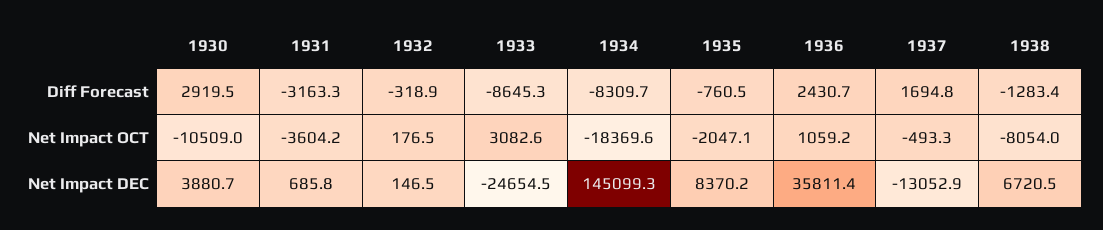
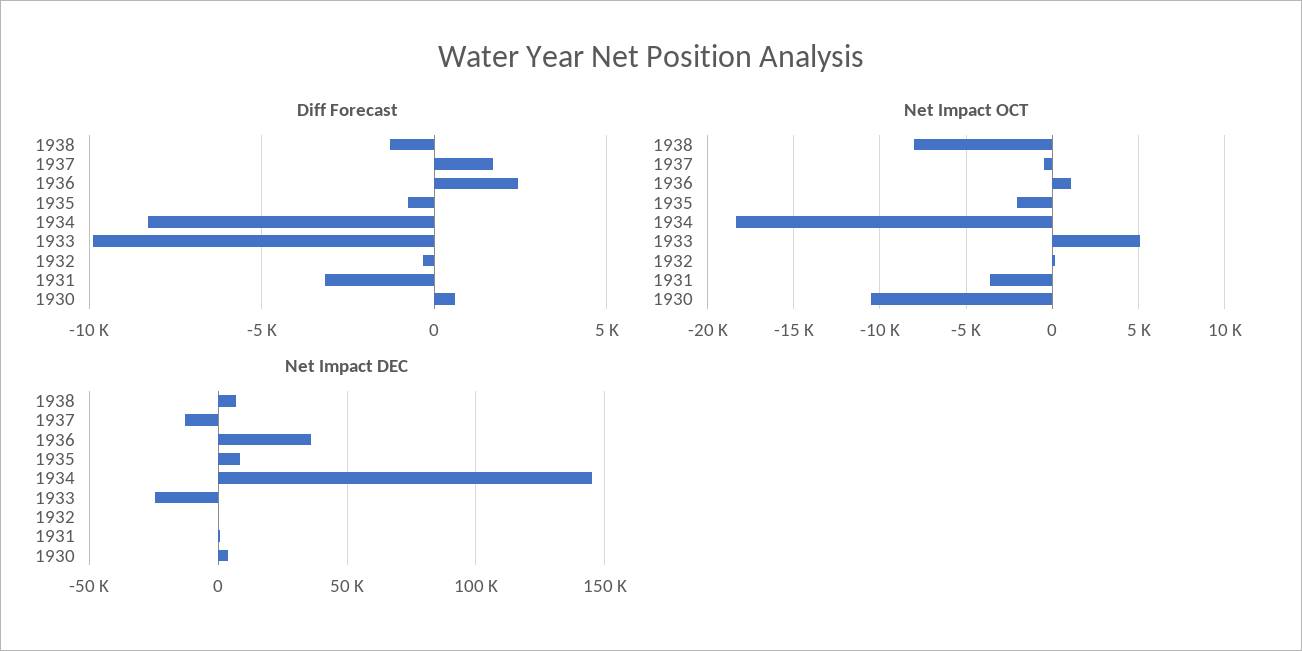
Diff Forecast, 1930: 2919.5 -> 500
Diff Forecast, 1933: -8645.3 -> -10000
Net Impact OCT, 1933: 3082.6 -> 5000

